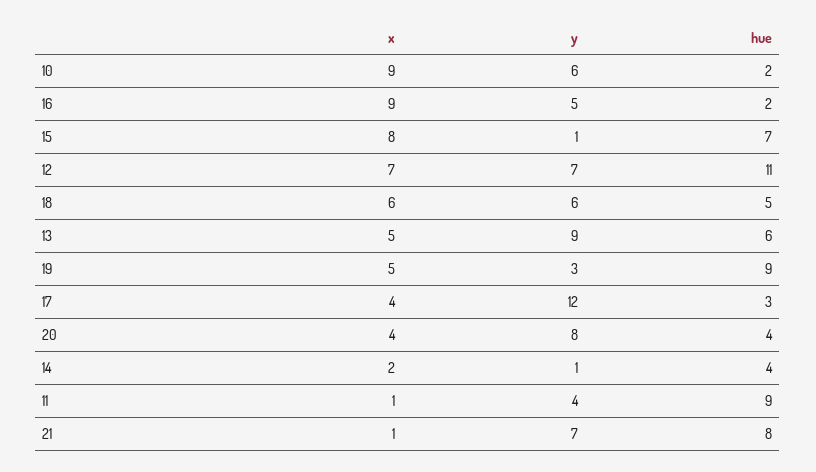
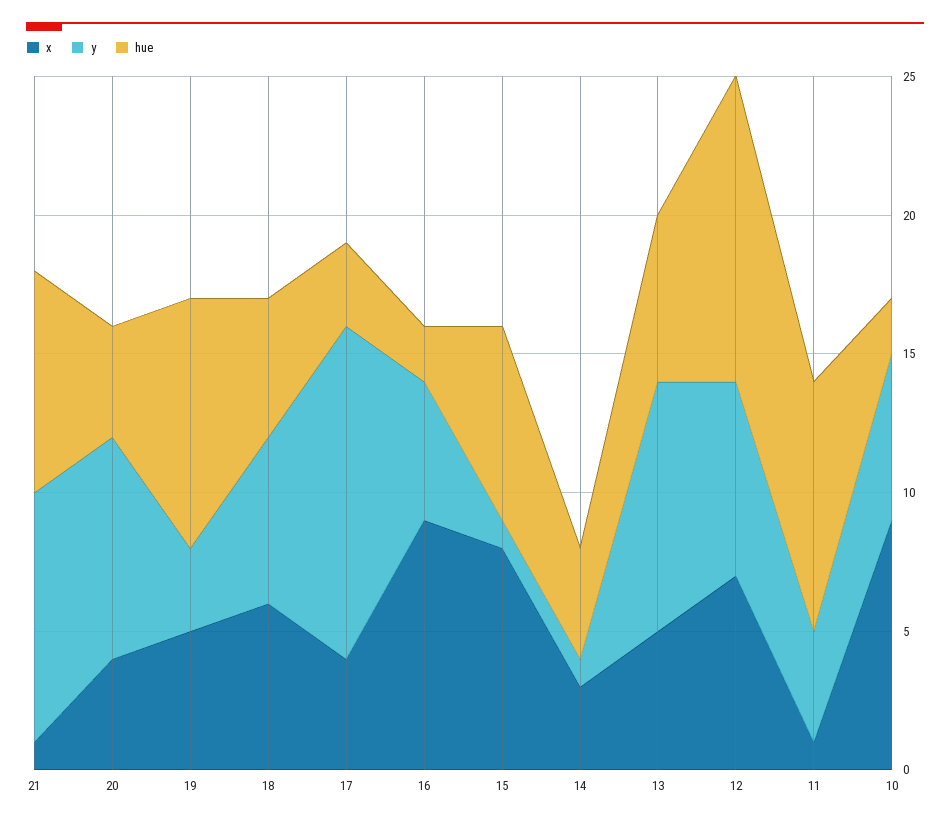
x, 14: 2 -> 3
y, 21: 7 -> 9

